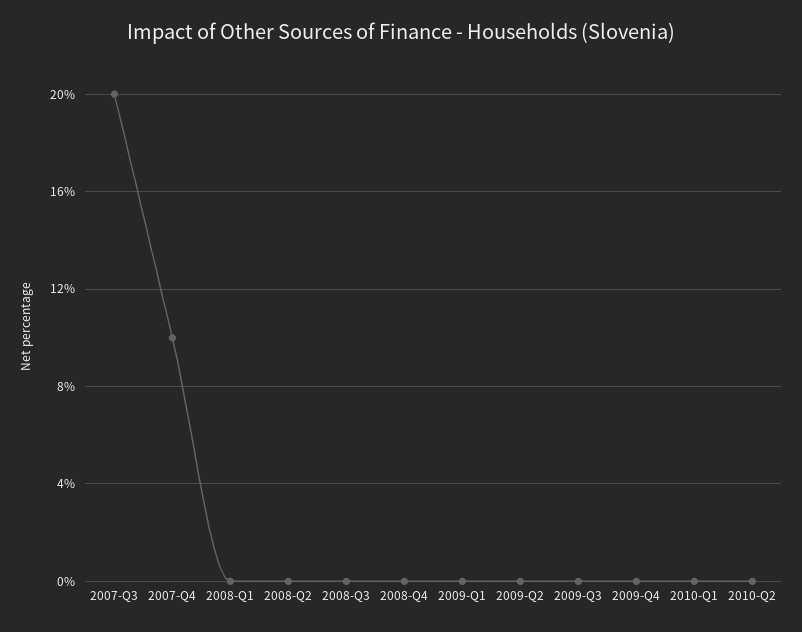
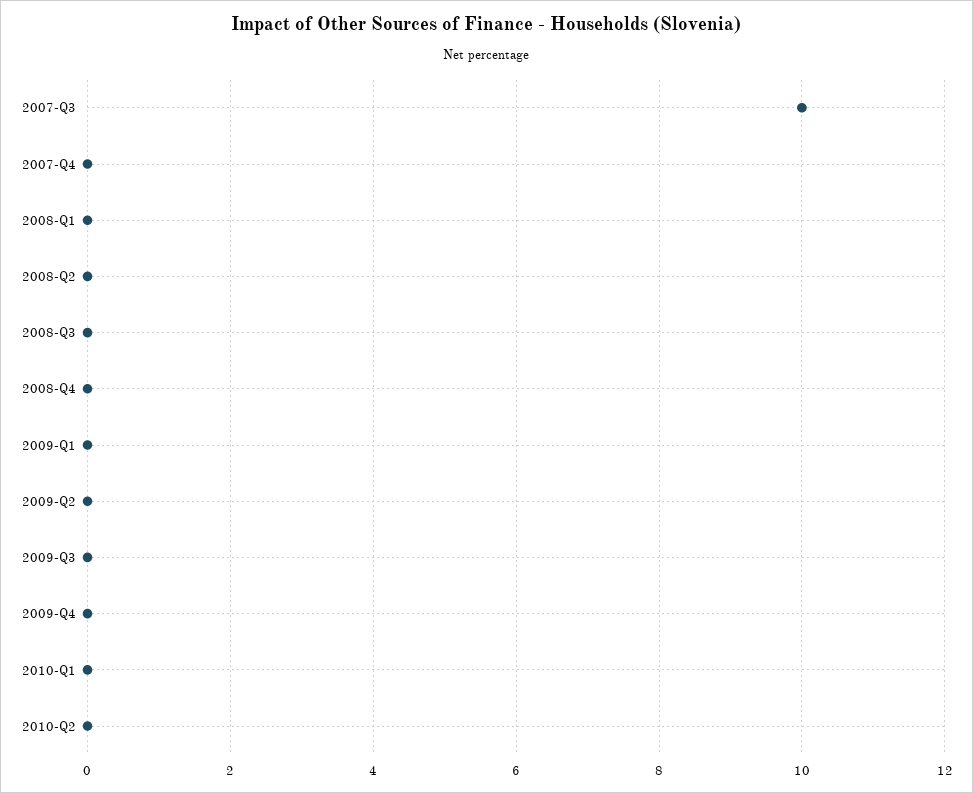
2007-Q3: 20 -> 10
2007-Q4: 10 -> 0

